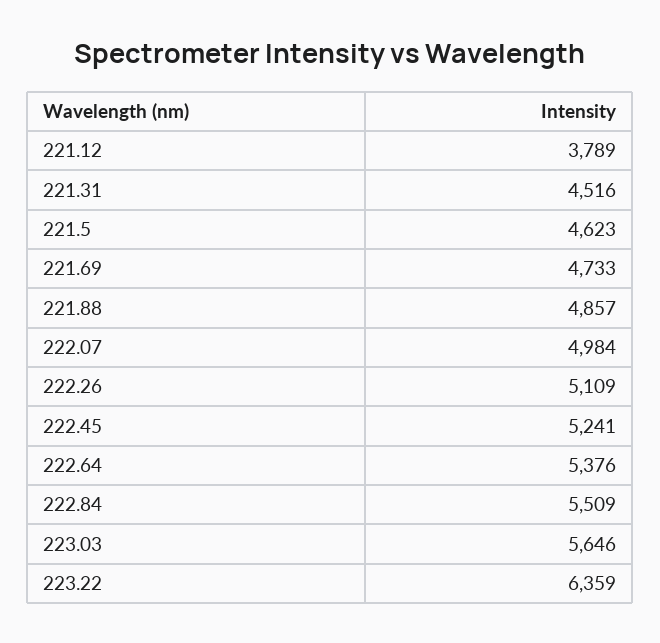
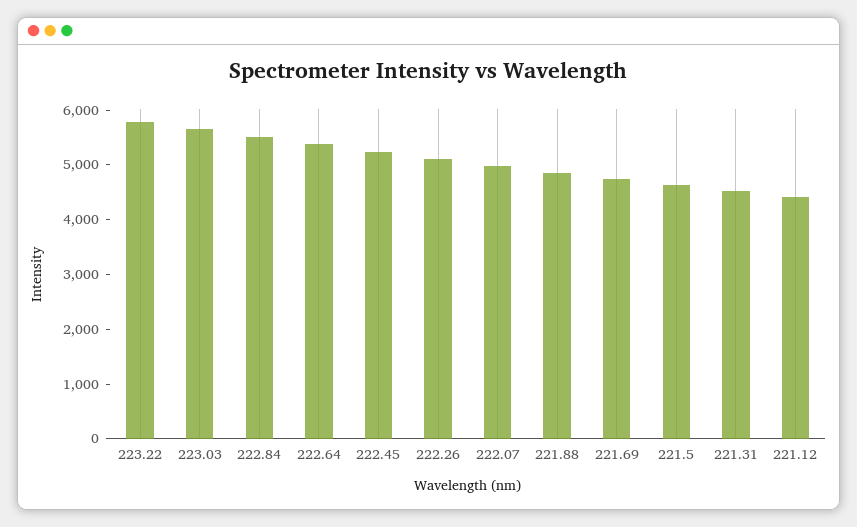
221.12: 3789 -> 4400
223.22: 6359 -> 5800

